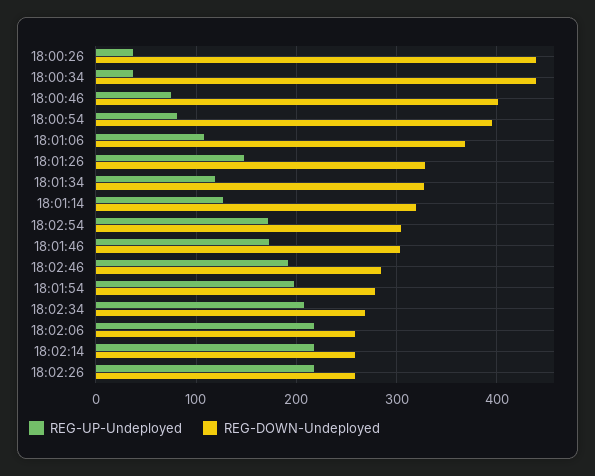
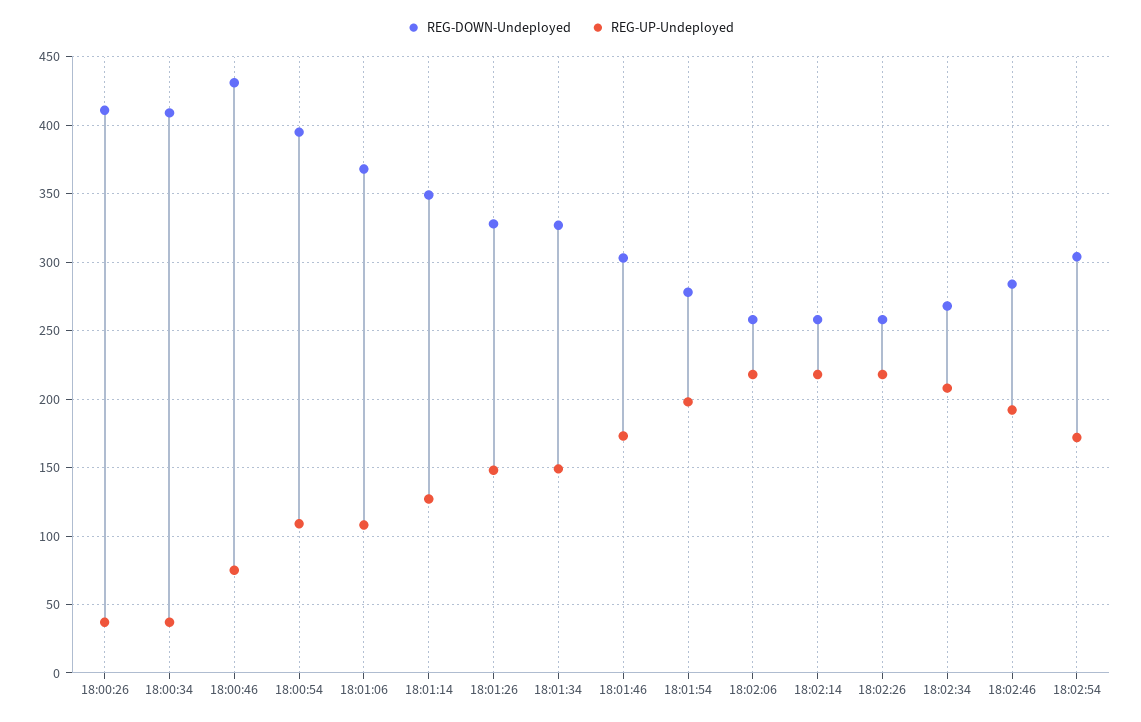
REG-DOWN-Undeployed, 18:00:26: 440 -> 410
REG-DOWN-Undeployed, 18:00:34: 440 -> 410
REG-DOWN-Undeployed, 18:00:46: 400 -> 430
REG-UP-Undeployed, 18:00:54: 80 -> 110
REG-UP-Undeployed, 18:01:34: 120 -> 150
REG-DOWN-Undeployed, 18:01:14: 320 -> 350

